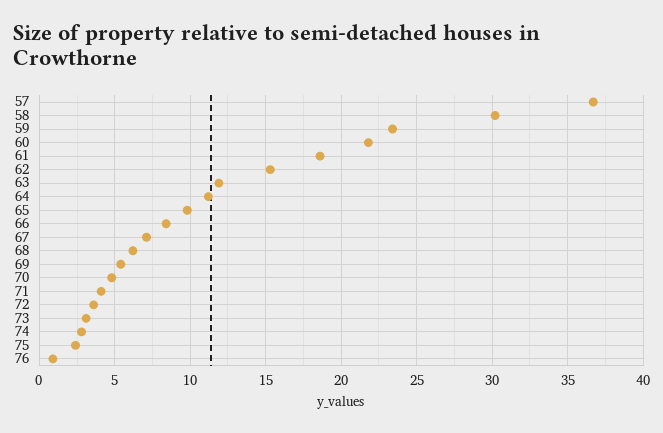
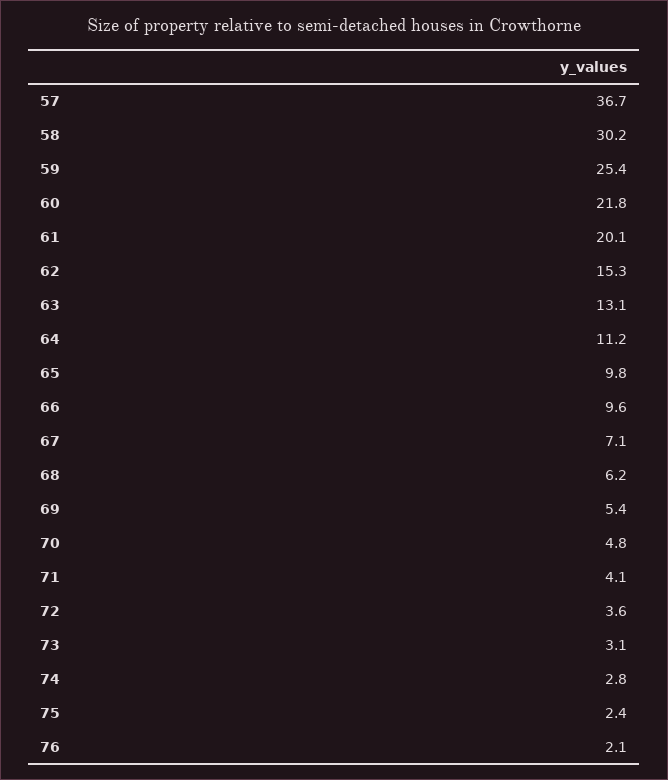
59: 23.5 -> 25.4
61: 18.5 -> 20.1
63: 12 -> 13.1
66: 8.5 -> 9.6
76: 1 -> 2.1

